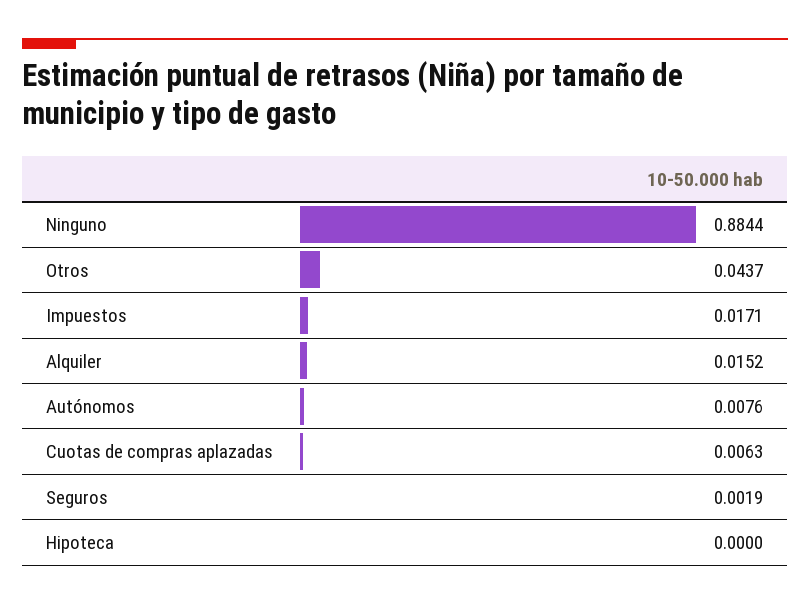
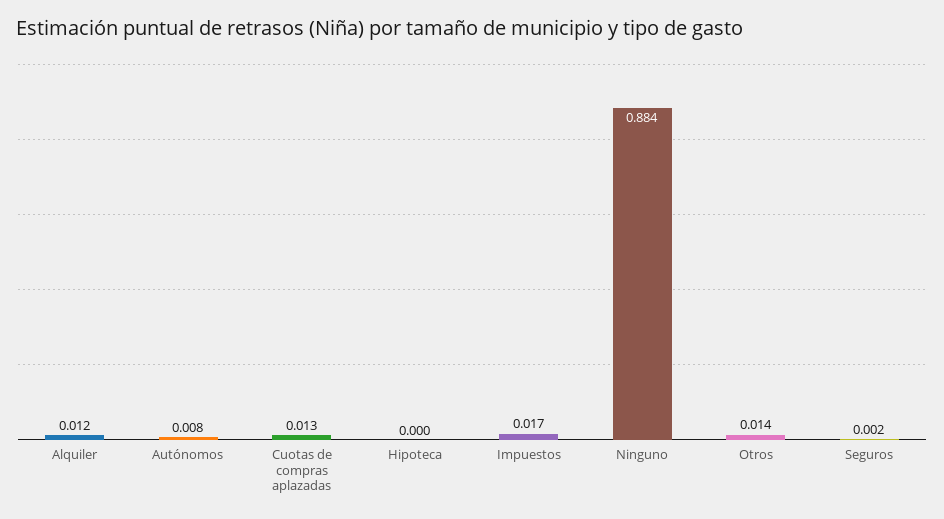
Otros: 0.0437 -> 0.014
Alquiler: 0.0152 -> 0.012
Cuotas de compras aplazadas: 0.0063 -> 0.013

